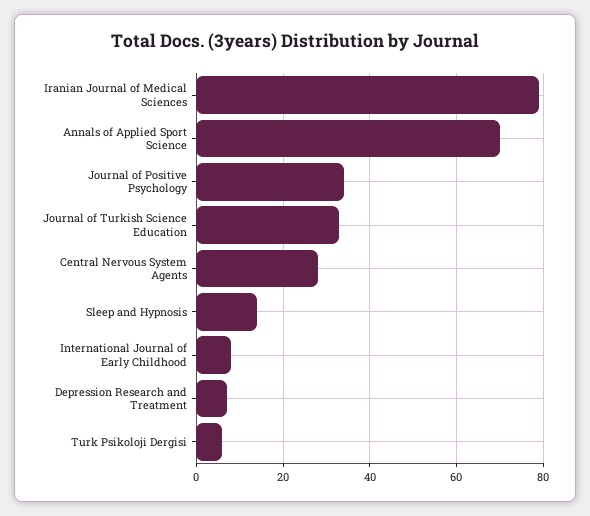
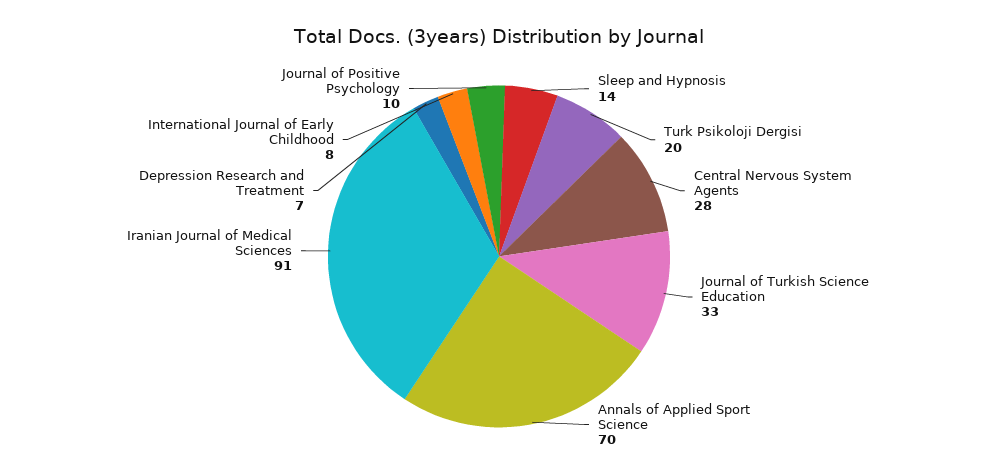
Iranian Journal of Medical Sciences: 80 -> 91
Journal of Positive Psychology: 35 -> 10
Turk Psikoloji Dergisi: 5 -> 20

